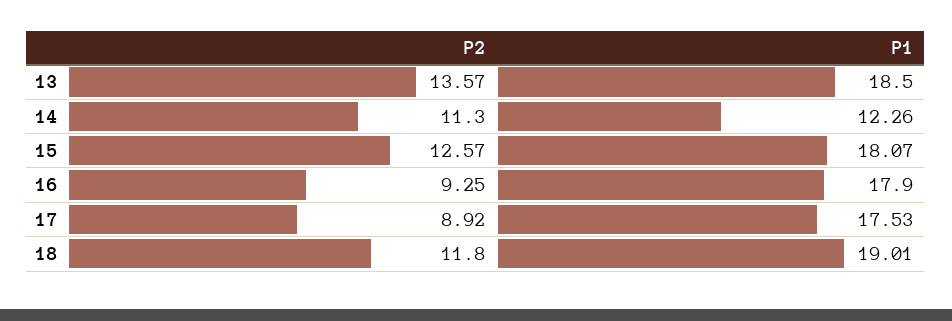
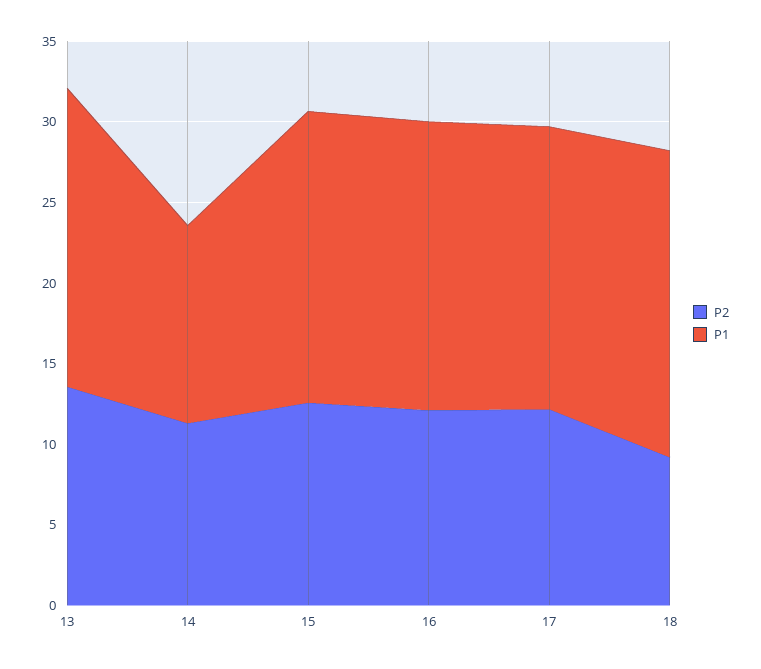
P2, 16: 9.25 -> 12
P2, 17: 8.92 -> 12
P2, 18: 11.8 -> 9

